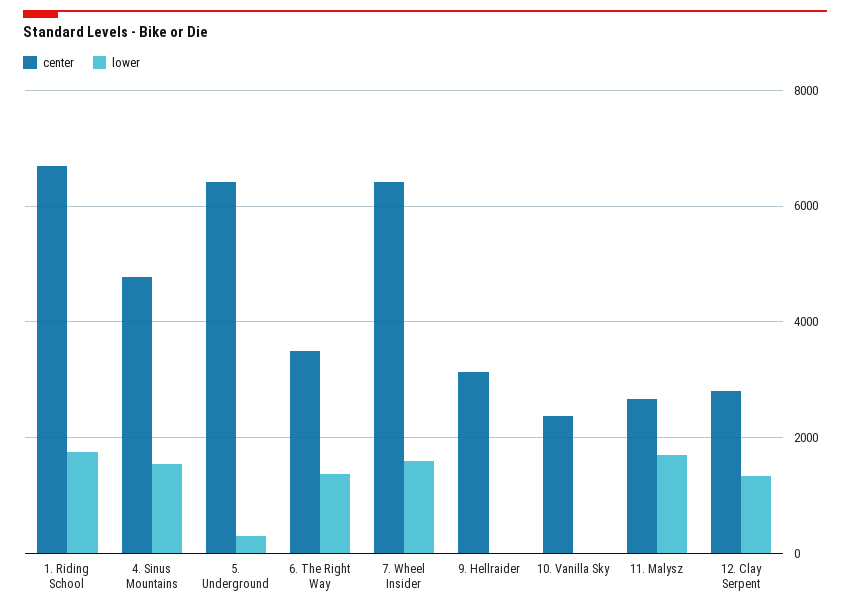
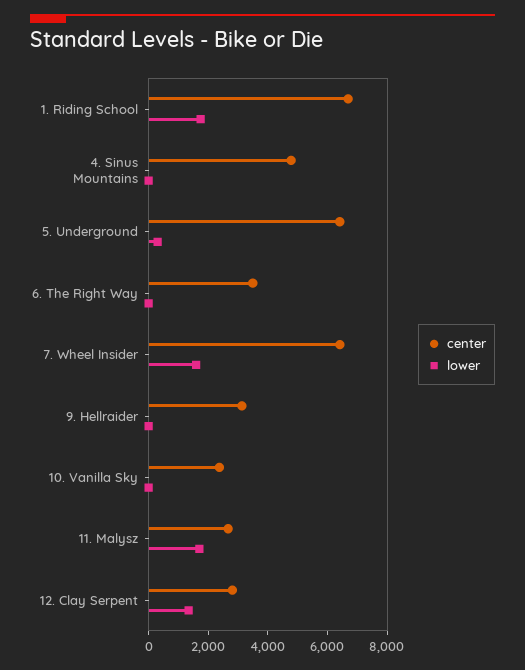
lower, 4. Sinus Mountains: 1600 -> 0
lower, 6. The Right Way: 1400 -> 0

